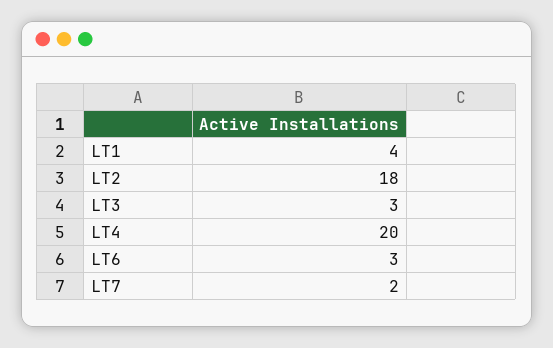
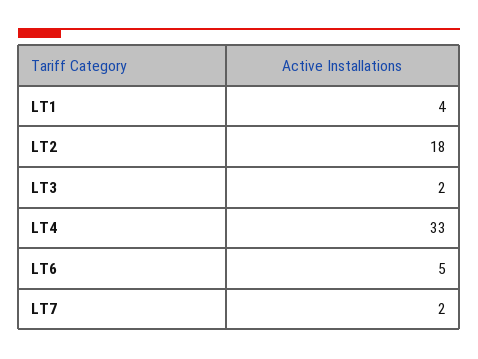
LT3: 3 -> 2
LT4: 20 -> 33
LT6: 3 -> 5

